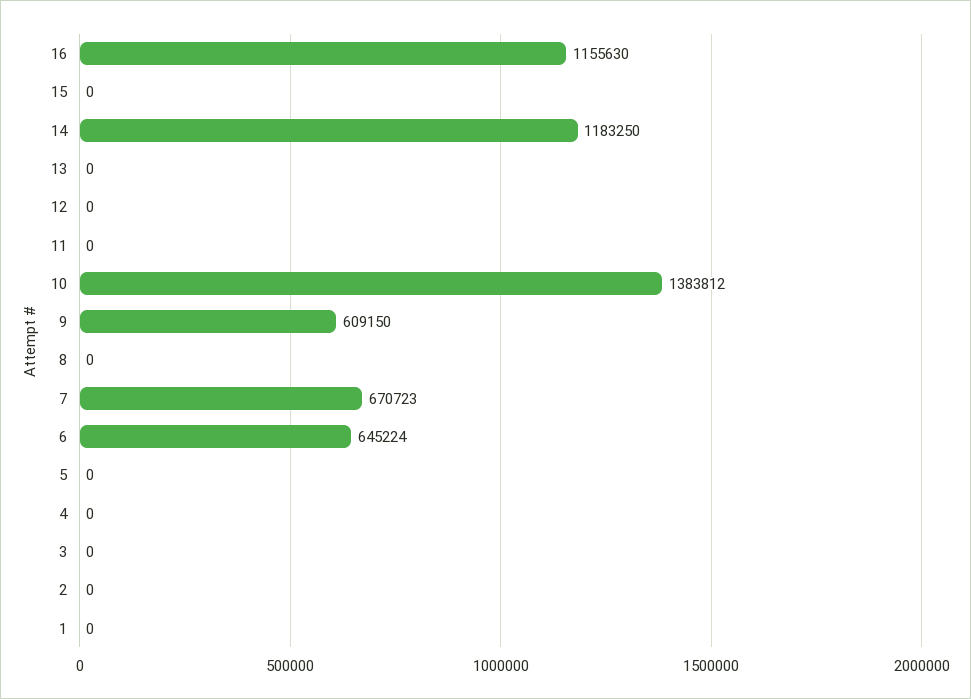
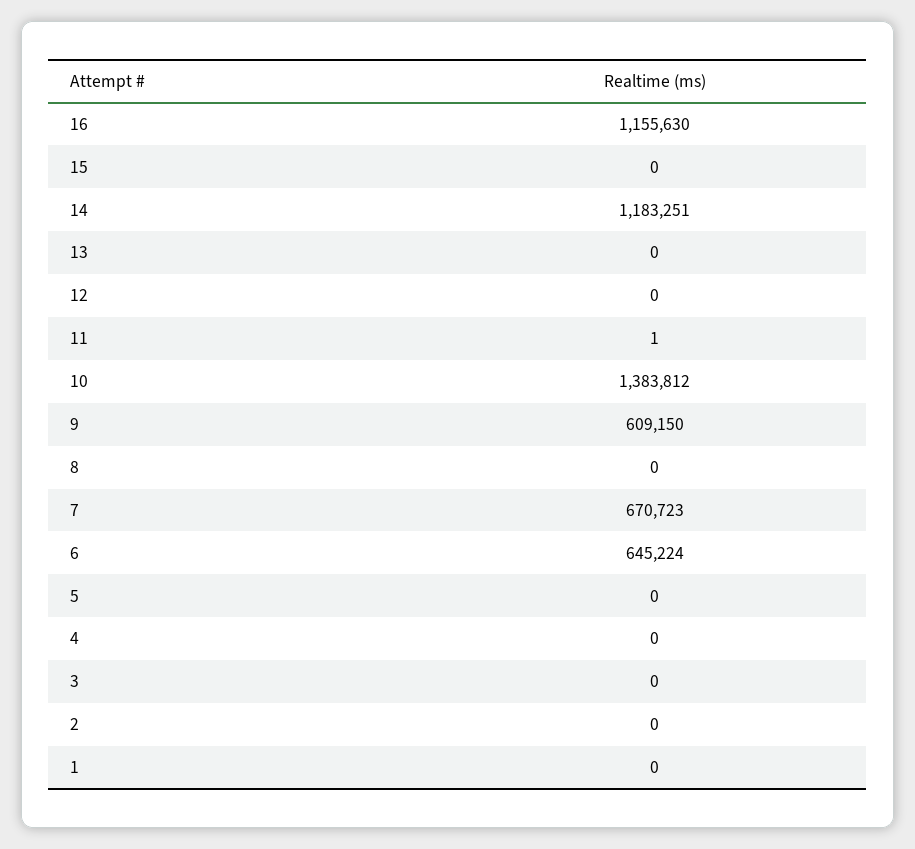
14: 1183250 -> 1183251
11: 0 -> 1

